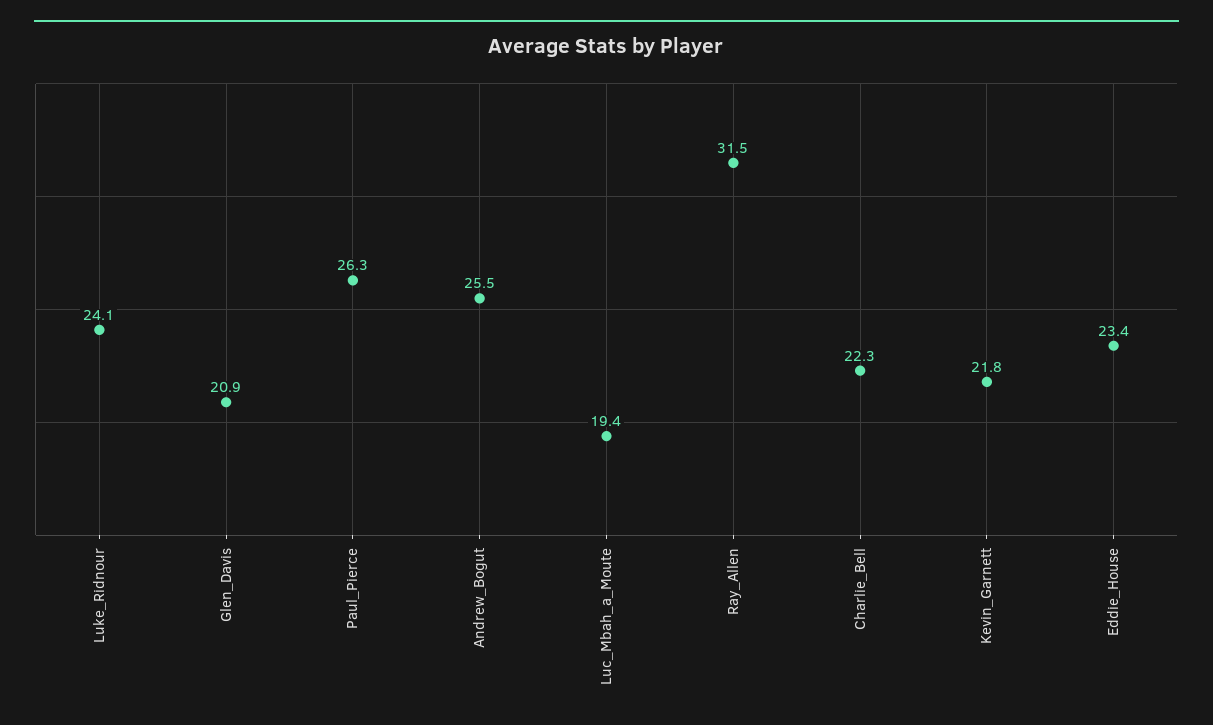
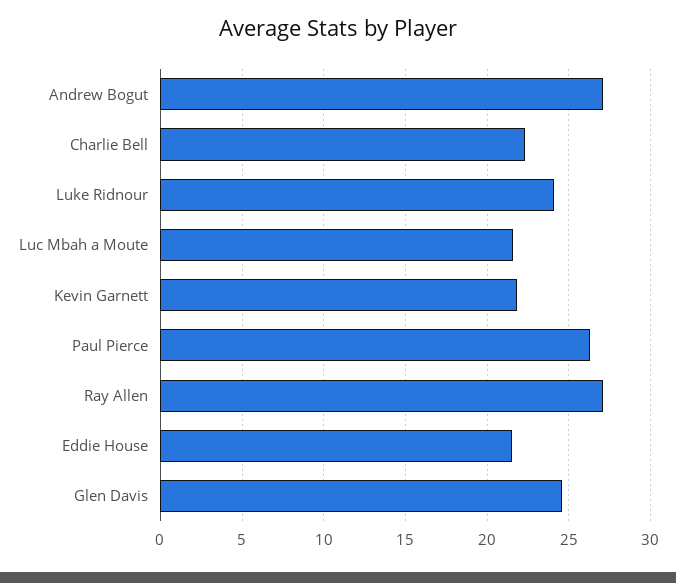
Glen_Davis: 20.9 -> 24.5
Andrew_Bogut: 25.5 -> 27
Luc_Mbah_a_Moute: 19.4 -> 21.5
Ray_Allen: 31.5 -> 27
Eddie_House: 23.4 -> 21.5

